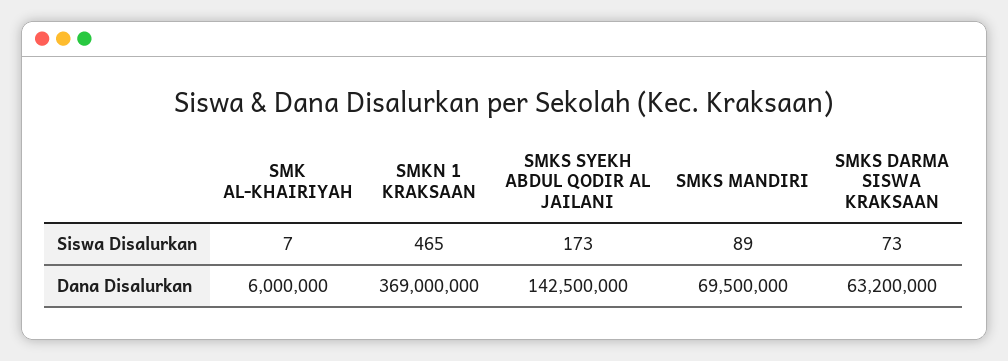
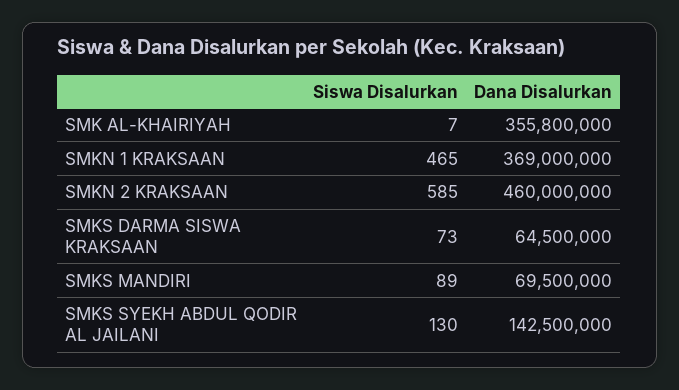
SMKS SYEKH ABDUL QODIR AL JAILANI, Siswa Disalurkan: 173 -> 130
SMK AL-KHAIRIYAH, Dana Disalurkan: 6000000 -> 355800000
SMKS DARMA SISWA KRAKSAAN, Dana Disalurkan: 63200000 -> 64500000
SMKN 2 KRAKSAAN, Siswa Disalurkan: none -> 585
SMKN 2 KRAKSAAN, Dana Disalurkan: none -> 460000000

